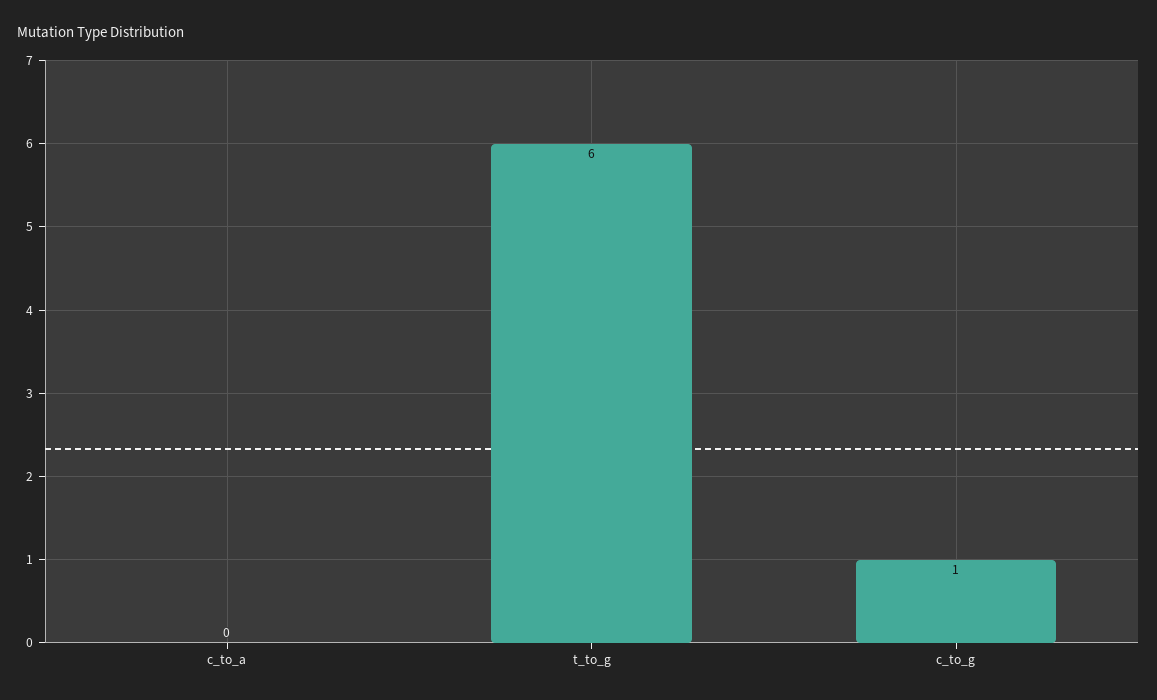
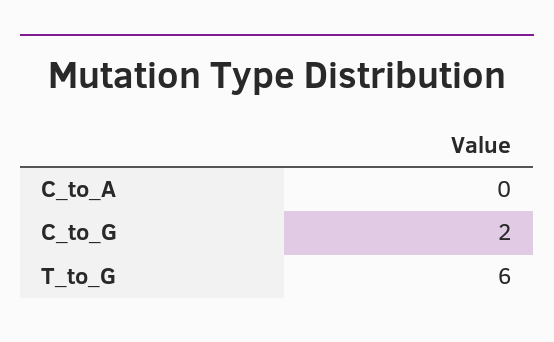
c_to_g: 1 -> 2

